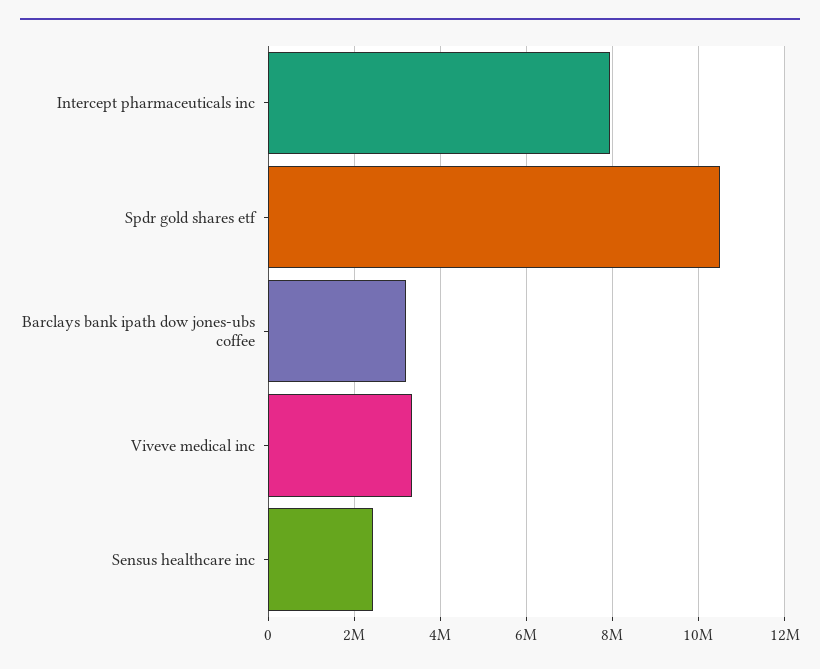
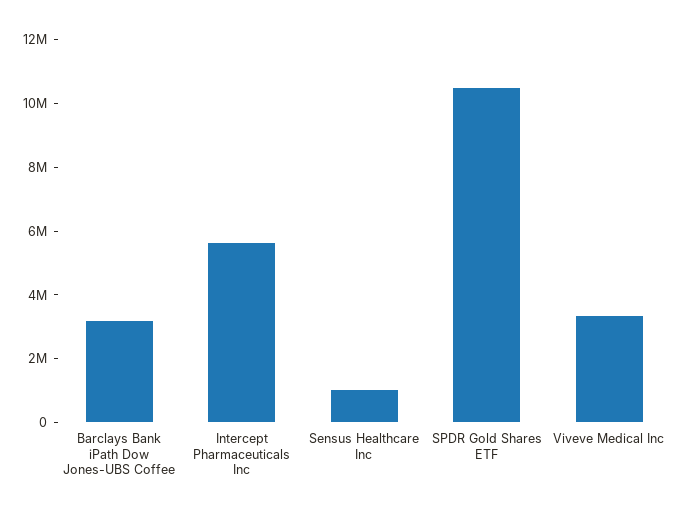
Intercept pharmaceuticals inc: 8000000 -> 5500000
Sensus healthcare inc: 2400000 -> 1000000

